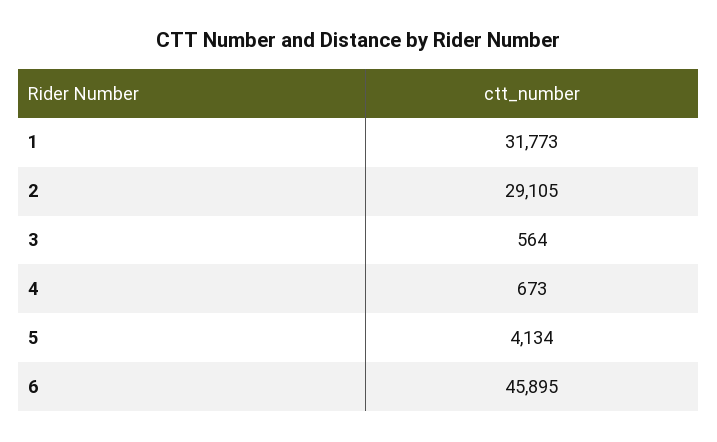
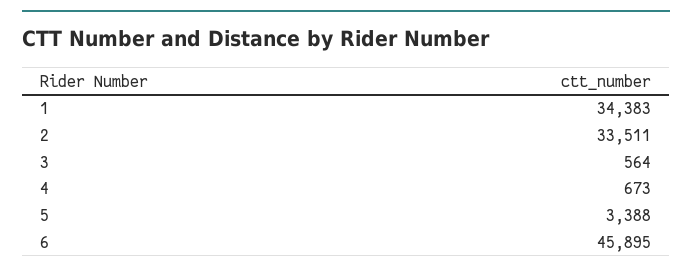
1: 31773 -> 34383
2: 29105 -> 33511
5: 4134 -> 3388

